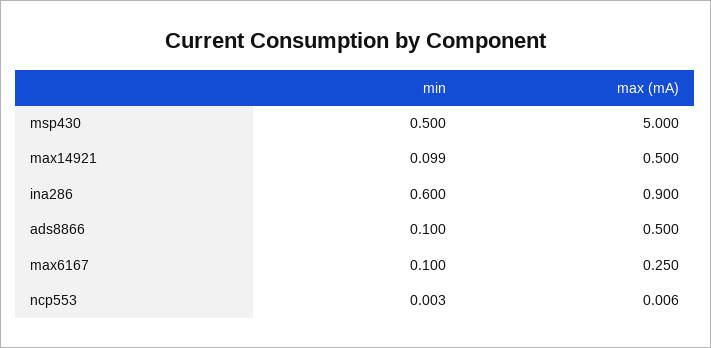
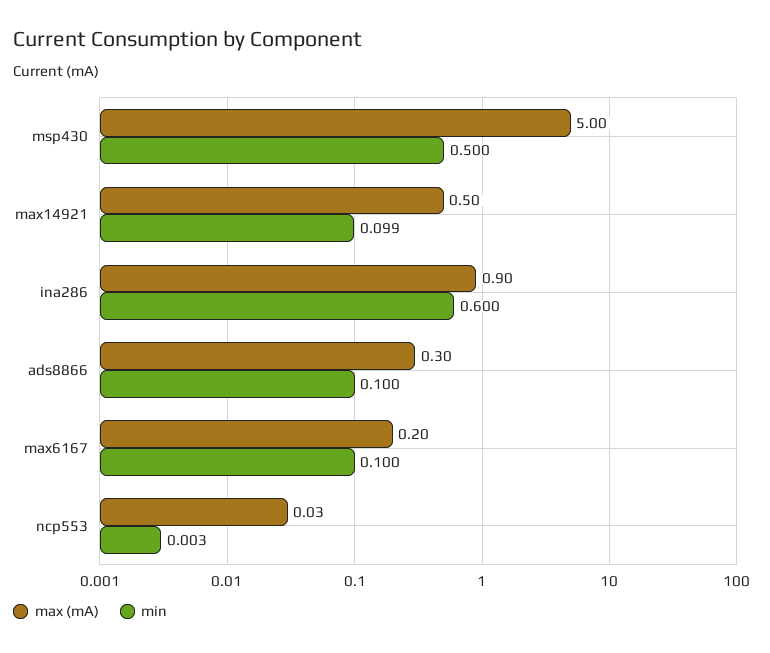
max (mA), ads8866: 0.5 -> 0.3
max (mA), max6167: 0.25 -> 0.2
max (mA), ncp553: 0.006 -> 0.03

